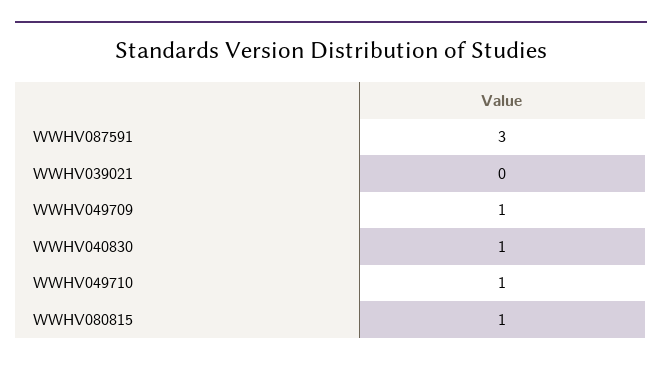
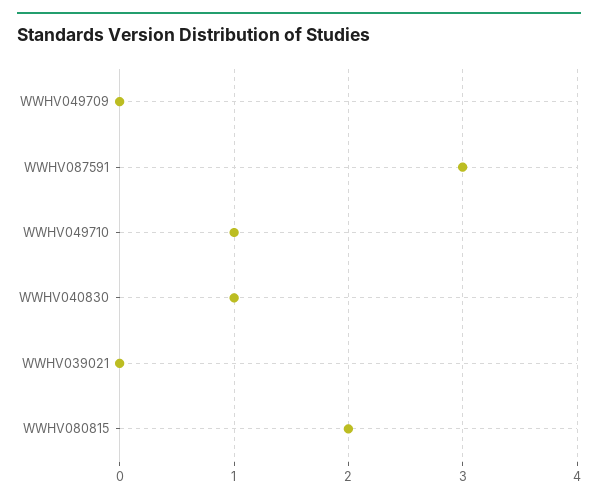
WWHV049709: 1 -> 0
WWHV080815: 1 -> 2

